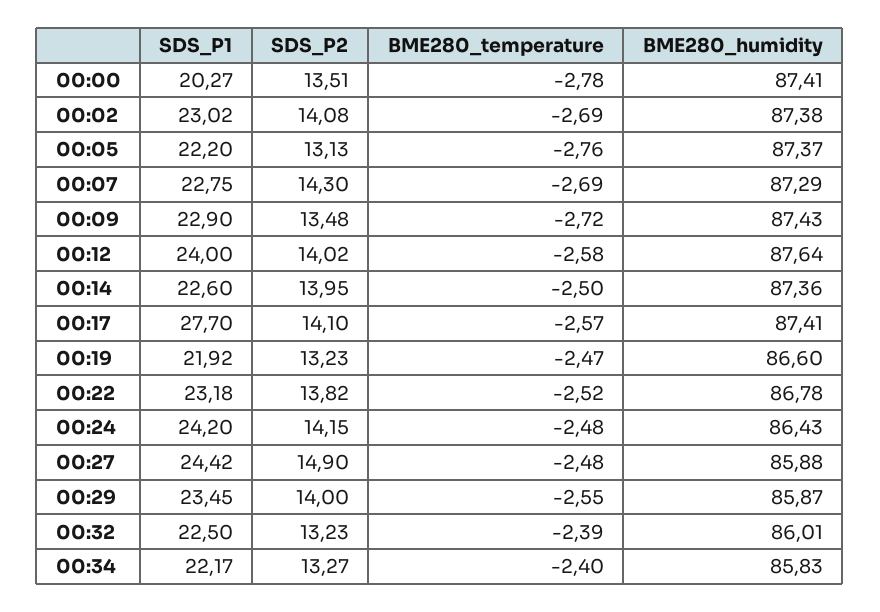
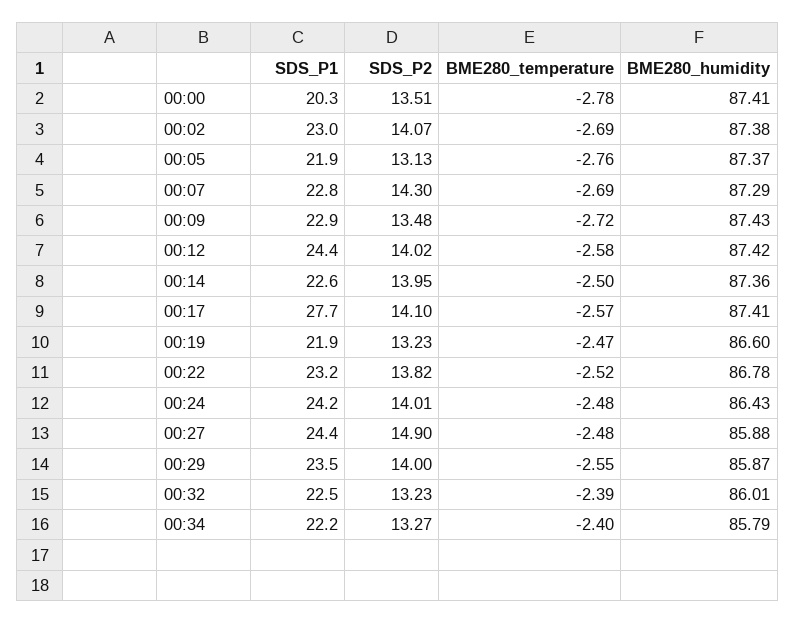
SDS_P2, 00:02: 14.08 -> 14.07
SDS_P1, 00:05: 22.2 -> 21.9
SDS_P1, 00:12: 24 -> 24.4
BME280_humidity, 00:12: 87.64 -> 87.42
SDS_P2, 00:24: 14.15 -> 14.01
BME280_humidity, 00:34: 85.83 -> 85.79

